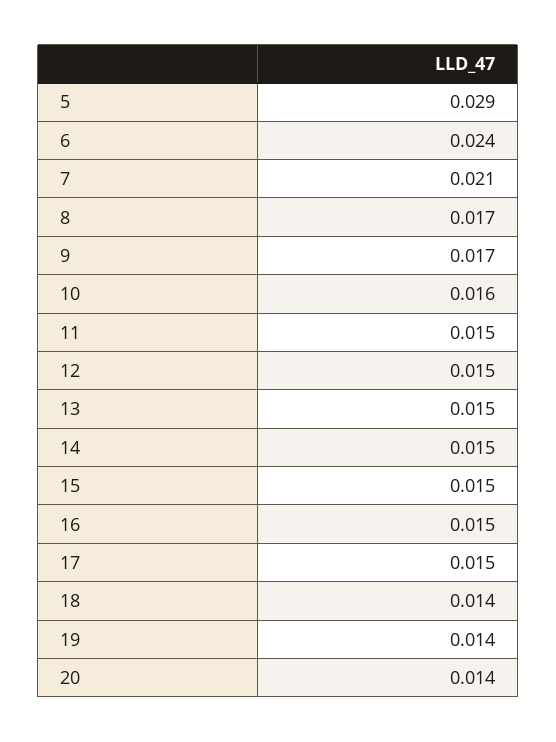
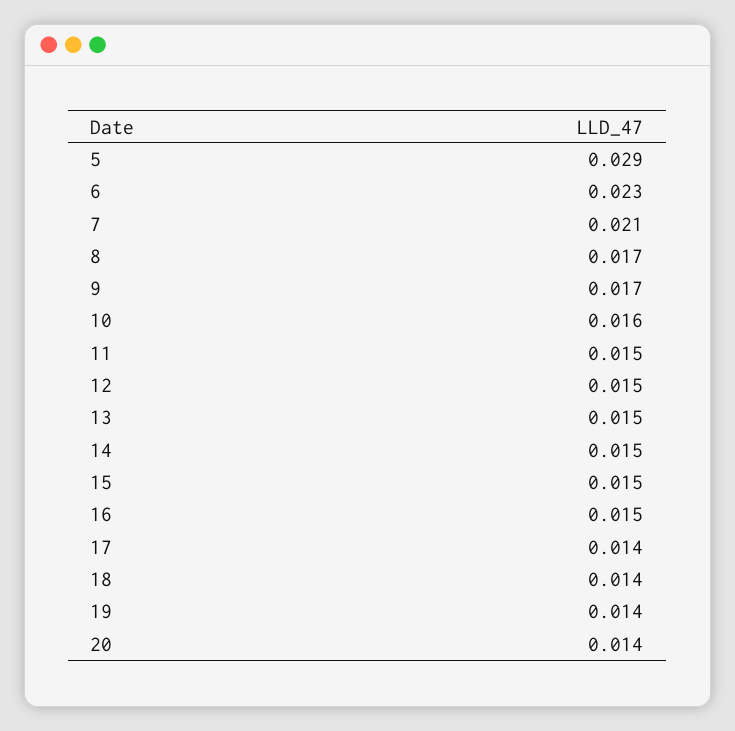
6: 0.024 -> 0.023
17: 0.015 -> 0.014

